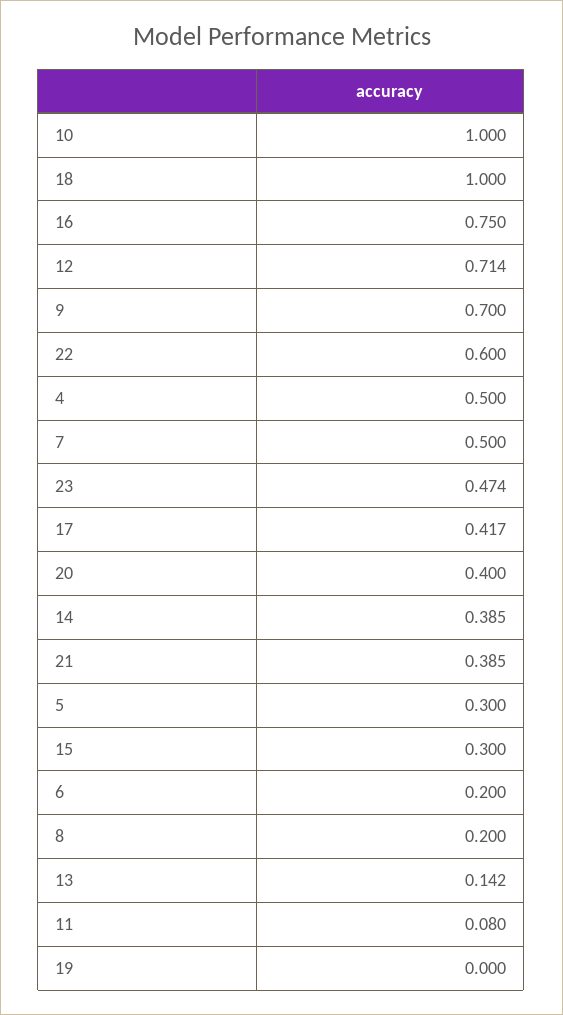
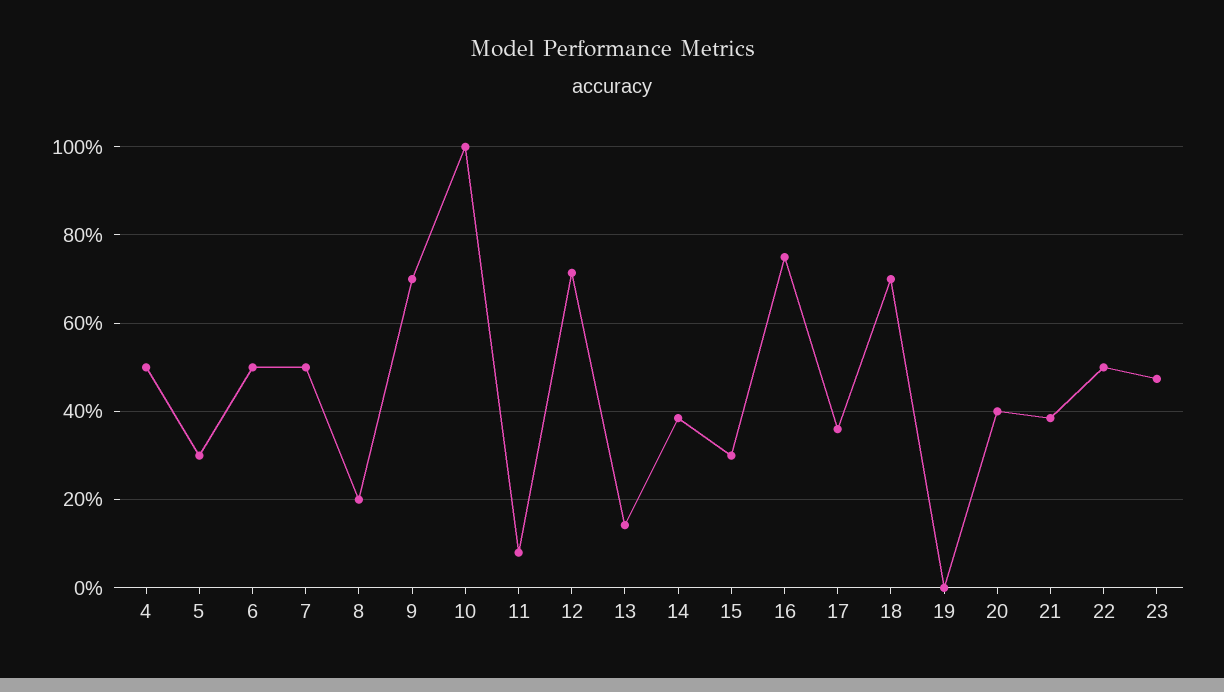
18: 1 -> 0.7
22: 0.6 -> 0.5
17: 0.417 -> 0.36
6: 0.2 -> 0.5

